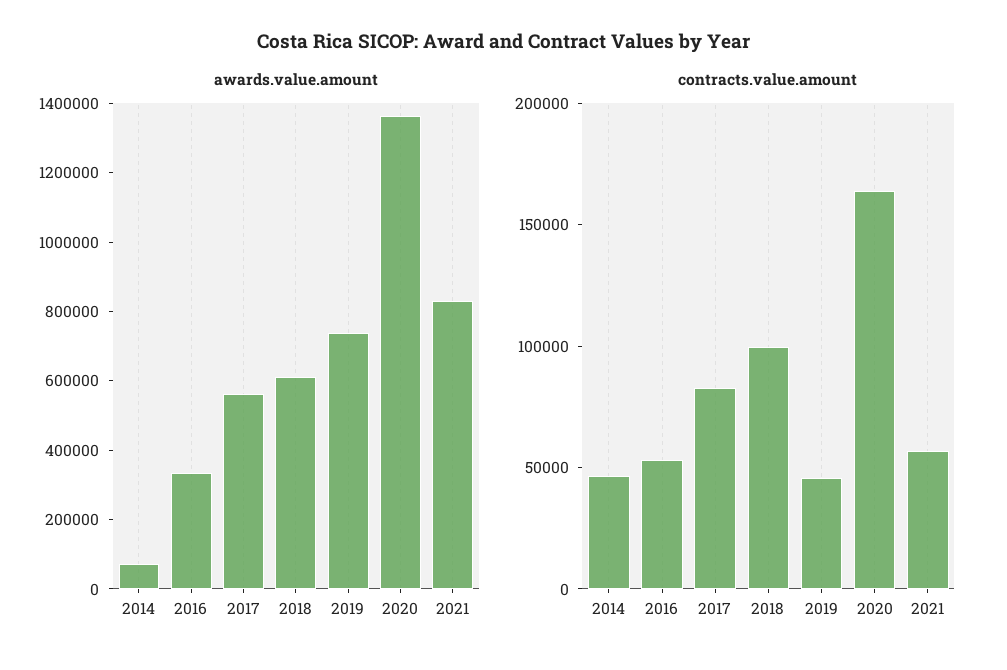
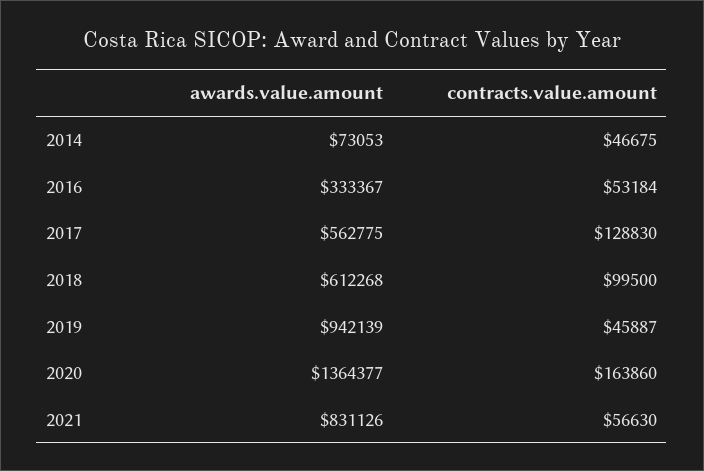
awards.value.amount, 2019: 750000 -> 942139
contracts.value.amount, 2017: 80000 -> 128830

